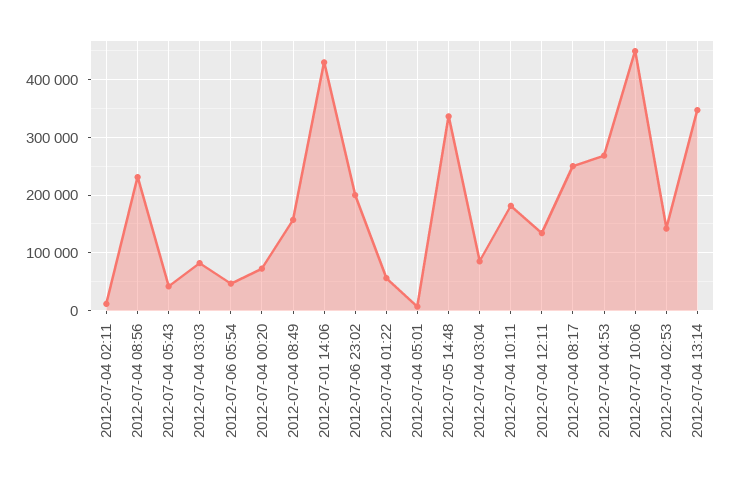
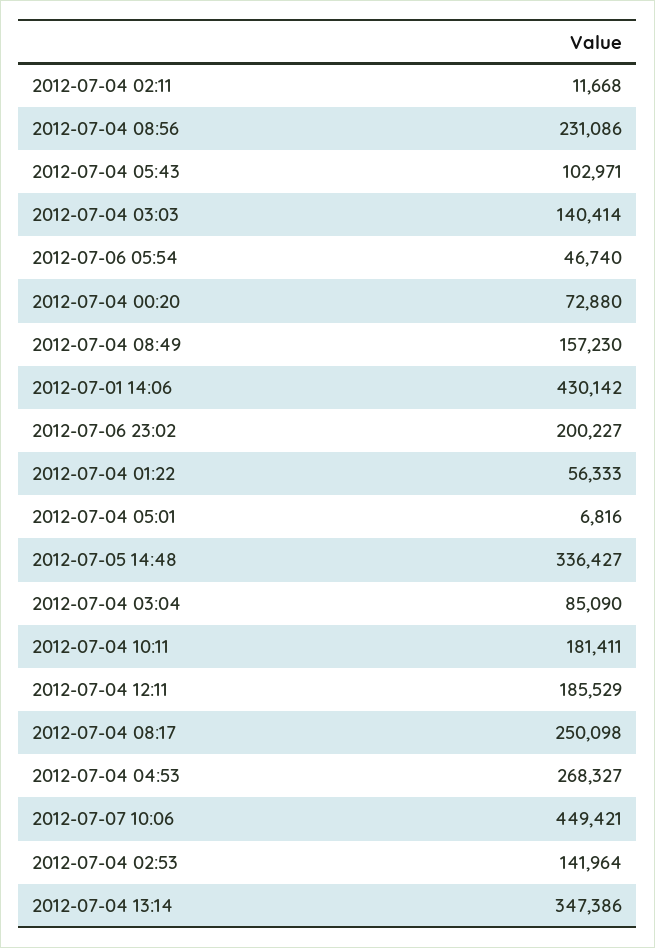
2012-07-04 05:43: 40000 -> 102971
2012-07-04 03:03: 80000 -> 140414
2012-07-04 12:11: 140000 -> 185529

